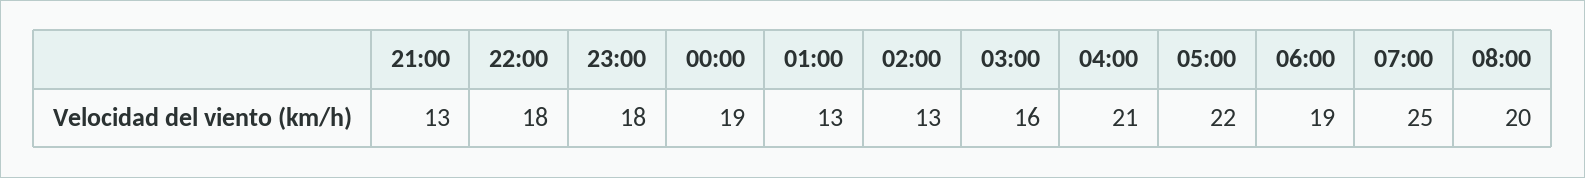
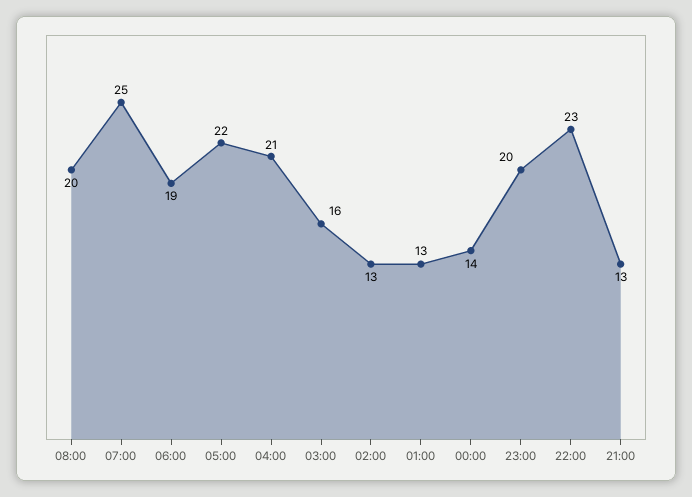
22:00: 18 -> 23
23:00: 18 -> 20
00:00: 19 -> 14

